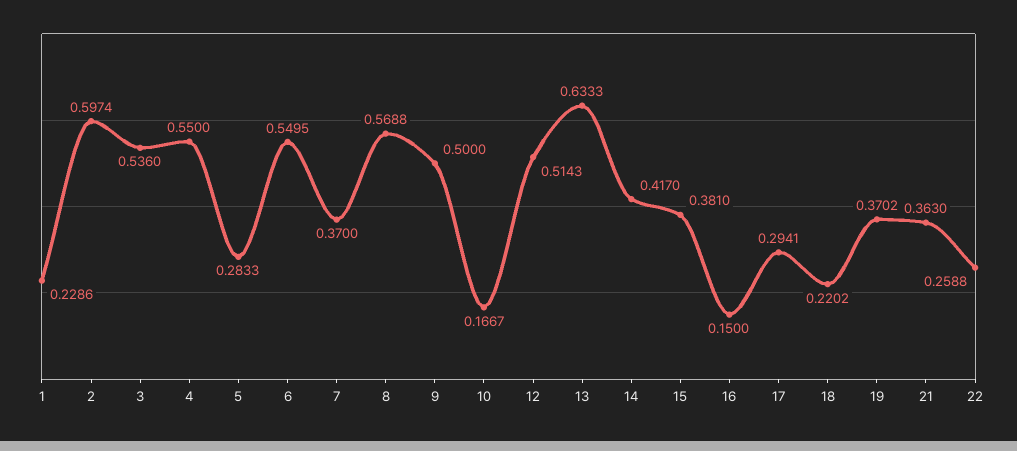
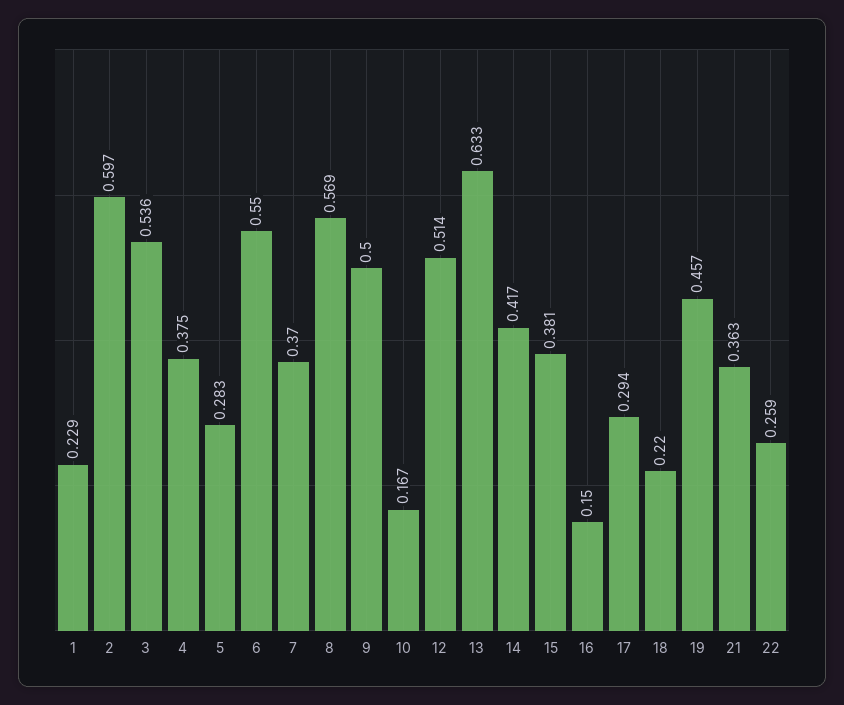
4: 0.55 -> 0.375
19: 0.3702 -> 0.457

